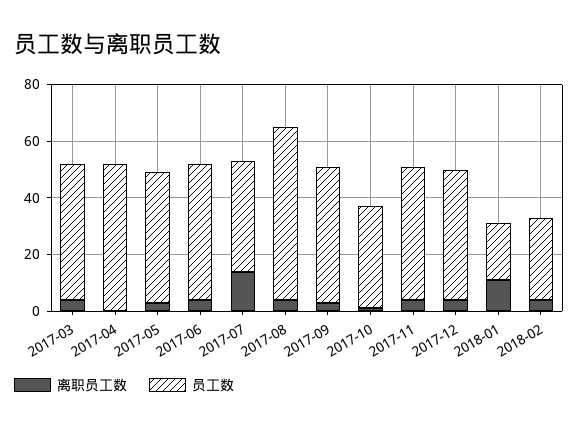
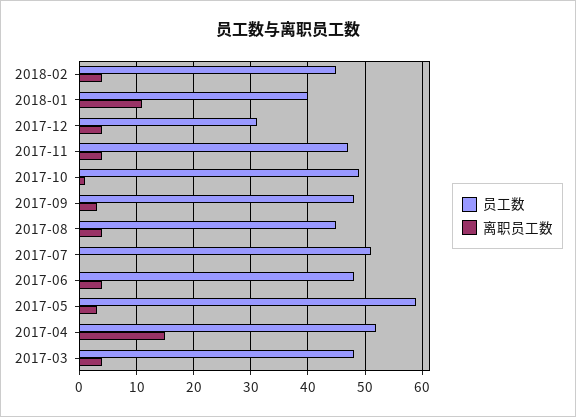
离职员工数, 2017-04: 0 -> 15
员工数, 2017-05: 45 -> 60
离职员工数, 2017-07: 15 -> 0
员工数, 2017-07: 40 -> 50
员工数, 2017-08: 60 -> 45
员工数, 2017-10: 35 -> 50
员工数, 2017-12: 45 -> 30
员工数, 2018-01: 20 -> 40
员工数, 2018-02: 30 -> 45

